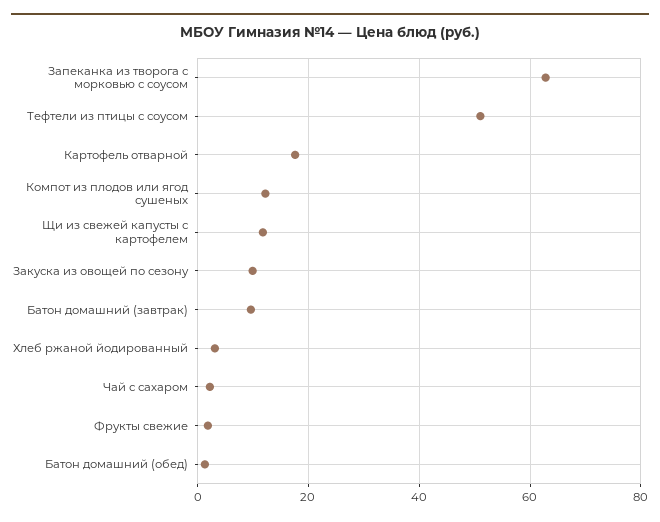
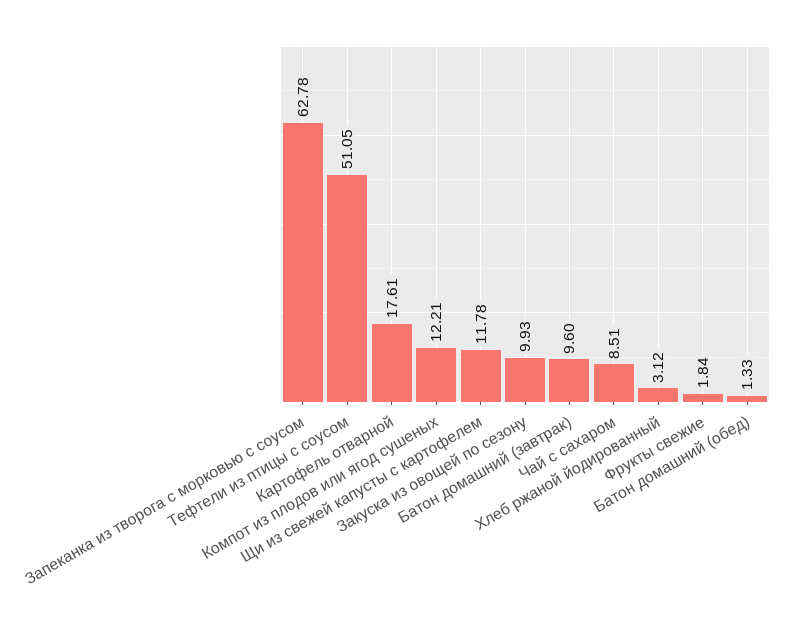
Чай с сахаром: 2 -> 8.51

